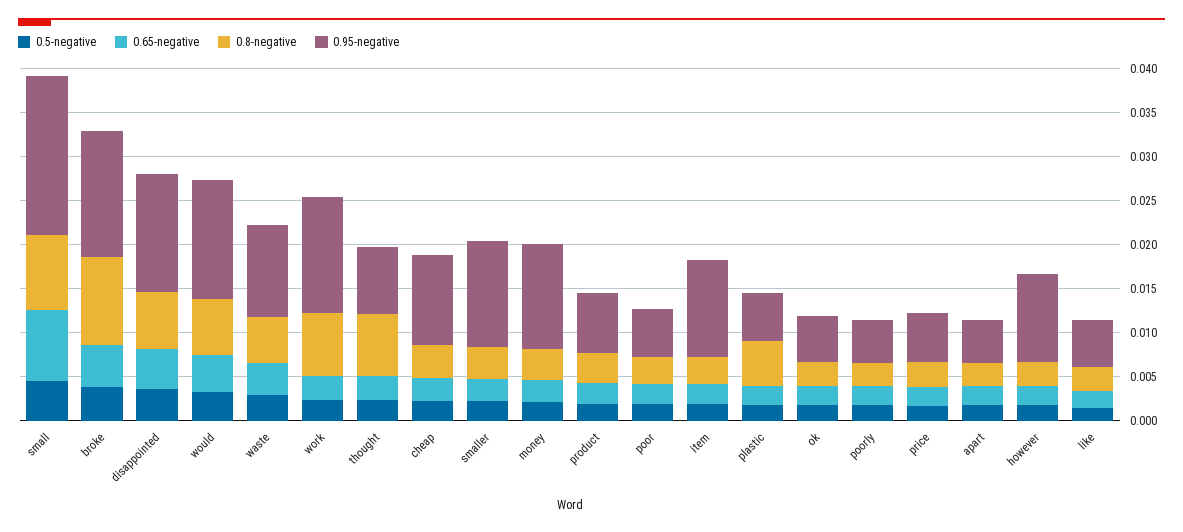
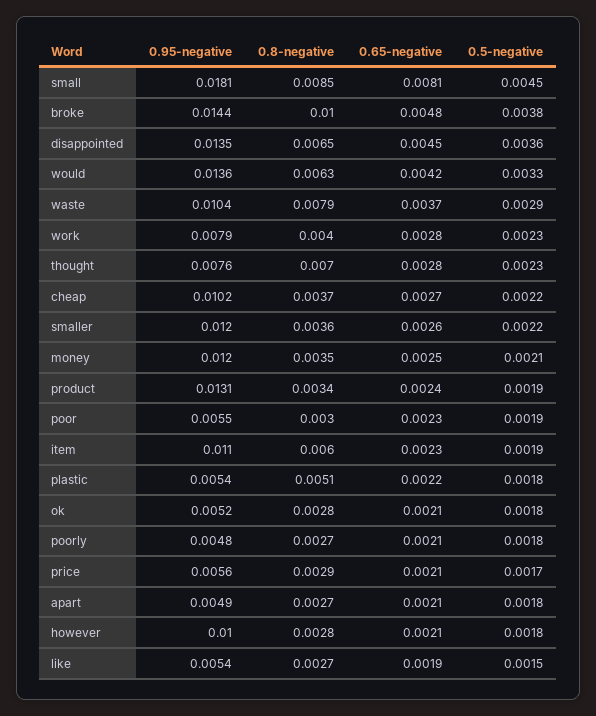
0.8-negative, waste: 0.005 -> 0.0079
0.8-negative, work: 0.007 -> 0.004
0.95-negative, work: 0.013 -> 0.0079
0.95-negative, product: 0.007 -> 0.0131
0.8-negative, item: 0.003 -> 0.006

